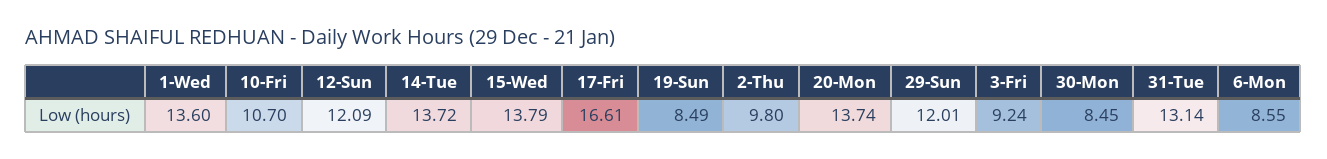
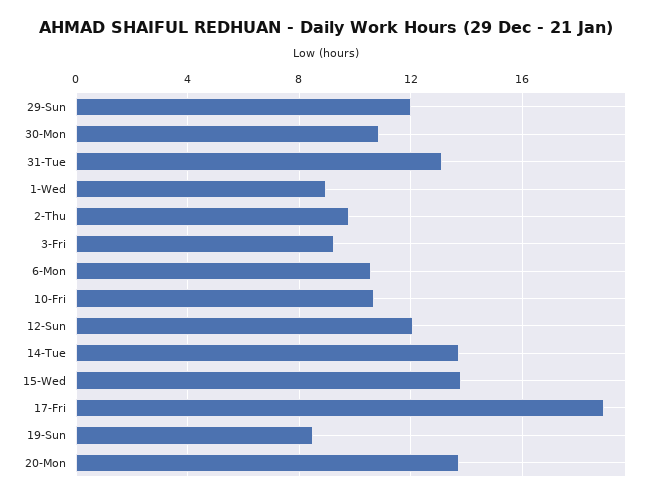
1-Wed: 13.6 -> 9
17-Fri: 16.61 -> 19
30-Mon: 8.45 -> 11
6-Mon: 8.55 -> 10.5

